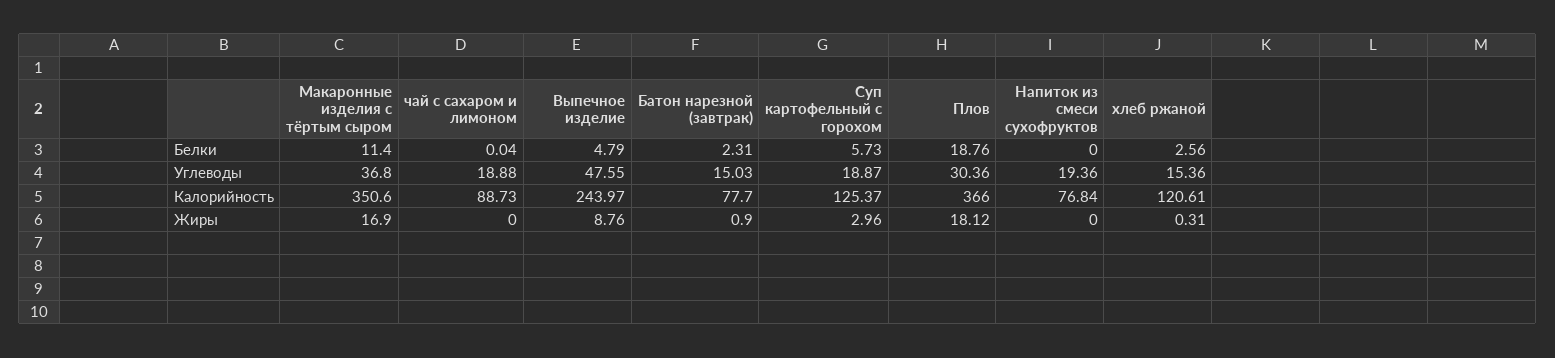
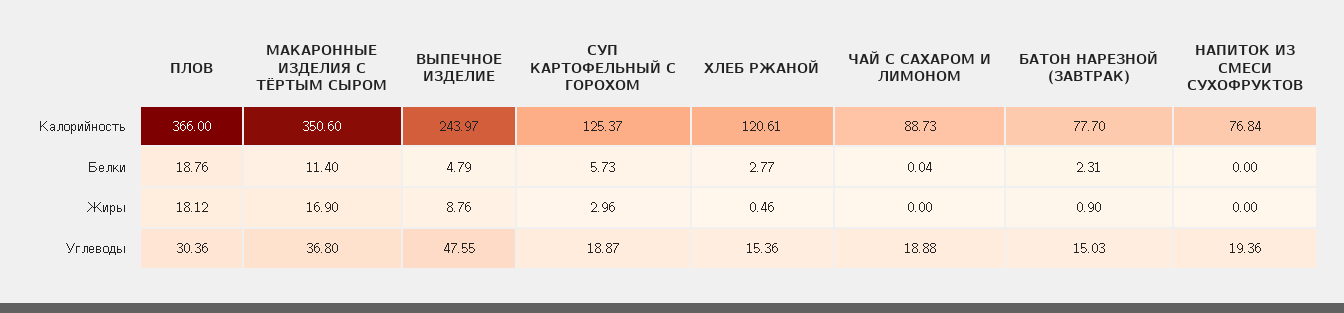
хлеб ржаной, Белки: 2.56 -> 2.77
хлеб ржаной, Жиры: 0.31 -> 0.46

